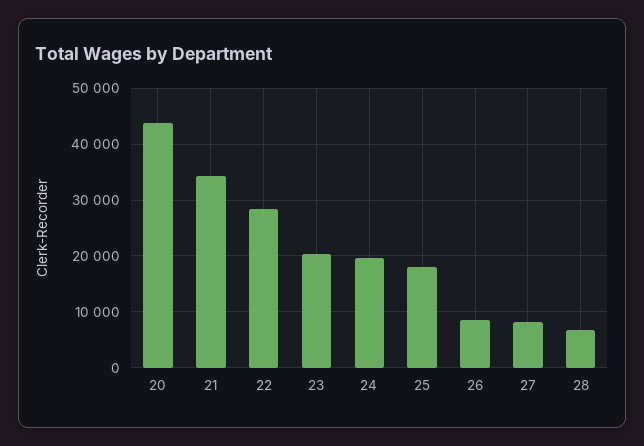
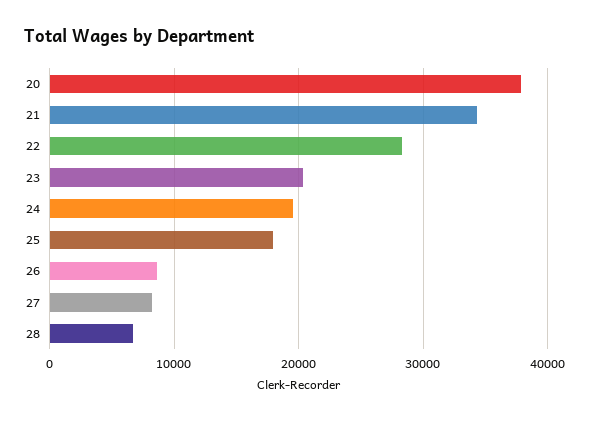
20: 44000 -> 38000

